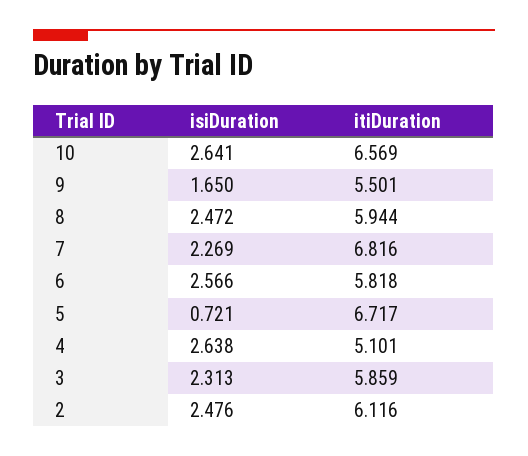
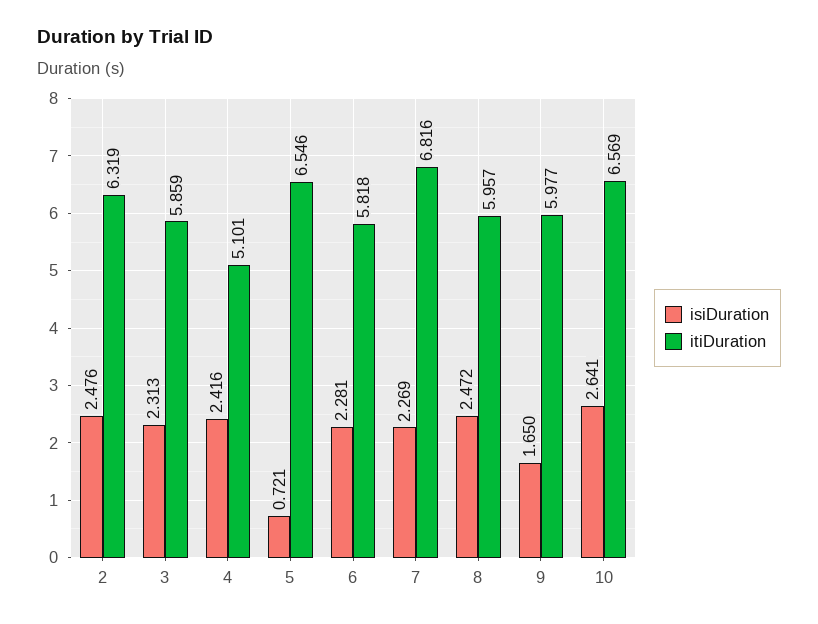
itiDuration, 9: 5.501 -> 5.977
itiDuration, 8: 5.944 -> 5.957
isiDuration, 6: 2.566 -> 2.281
itiDuration, 5: 6.717 -> 6.546
isiDuration, 4: 2.638 -> 2.416
itiDuration, 2: 6.116 -> 6.319

